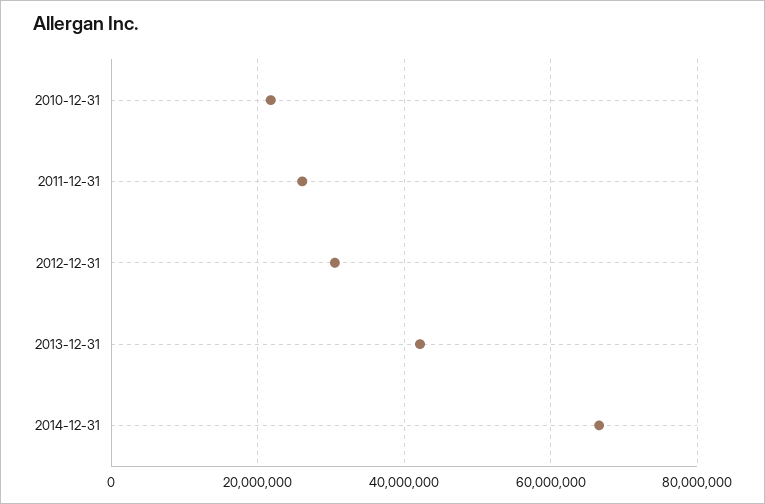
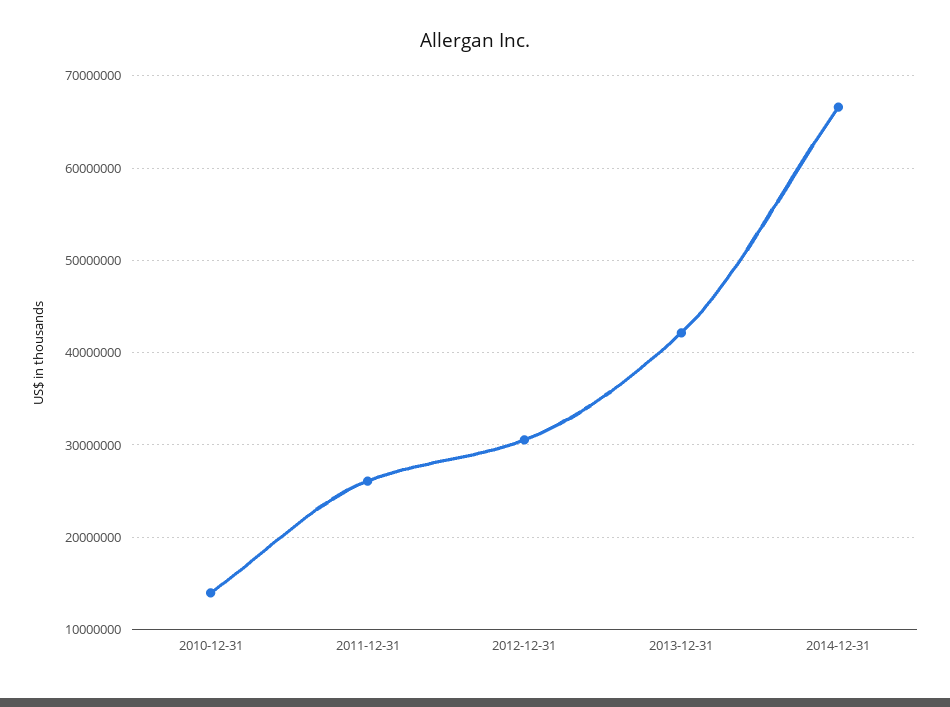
2010-12-31: 22000000 -> 14000000

